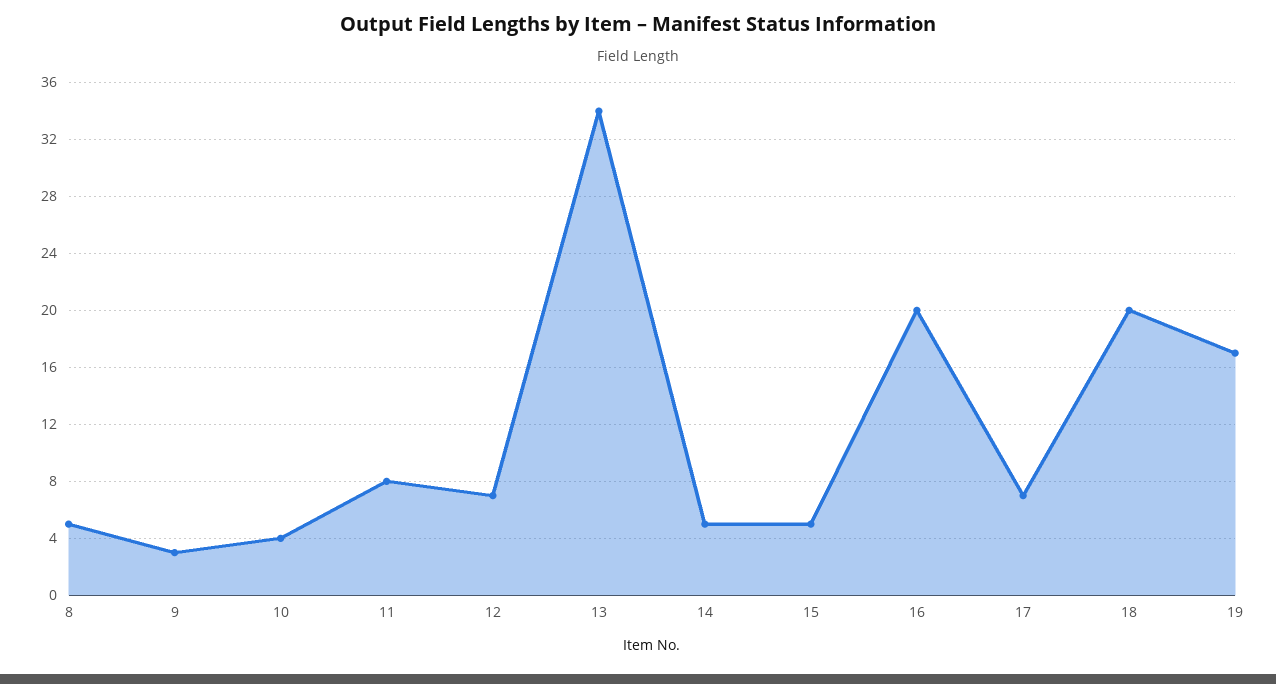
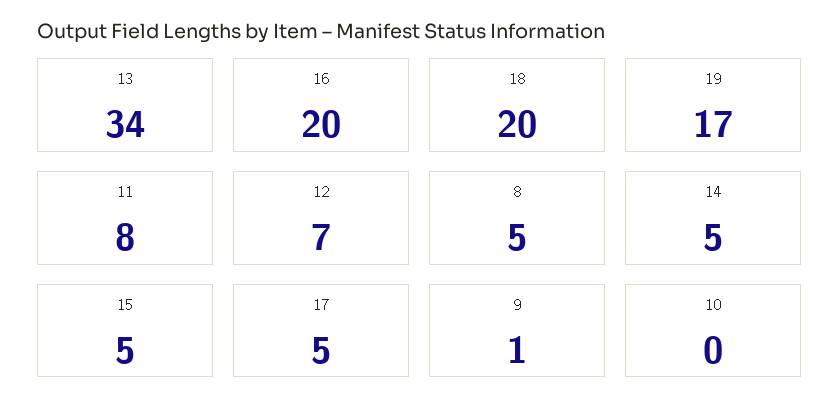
9: 3 -> 1
10: 4 -> 0
17: 7 -> 5

